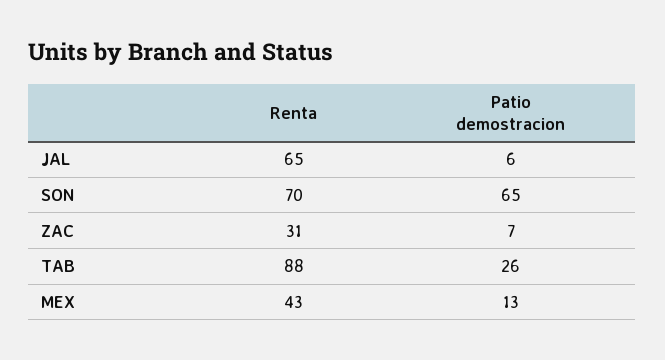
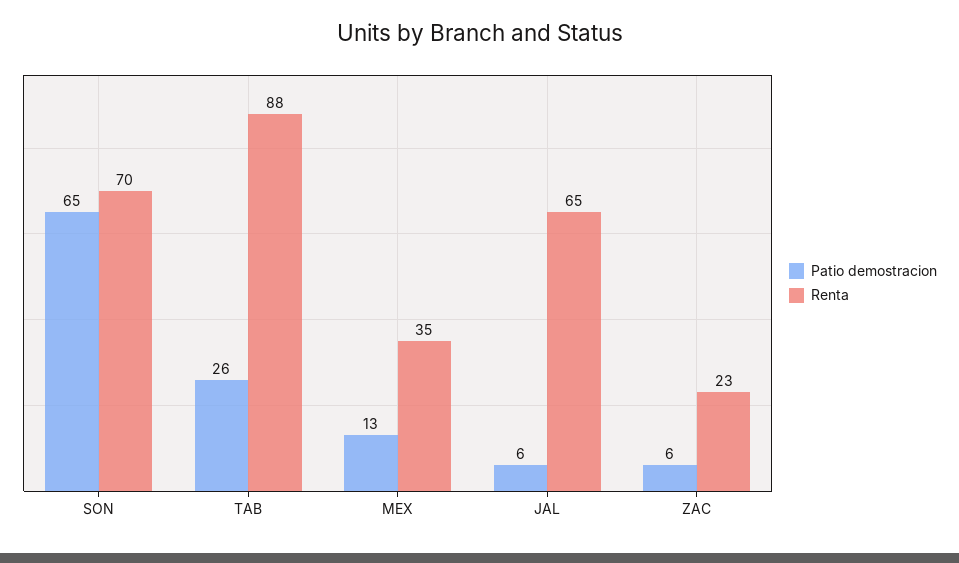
Renta, ZAC: 31 -> 23
Patio demostracion, ZAC: 7 -> 6
Renta, MEX: 43 -> 35

